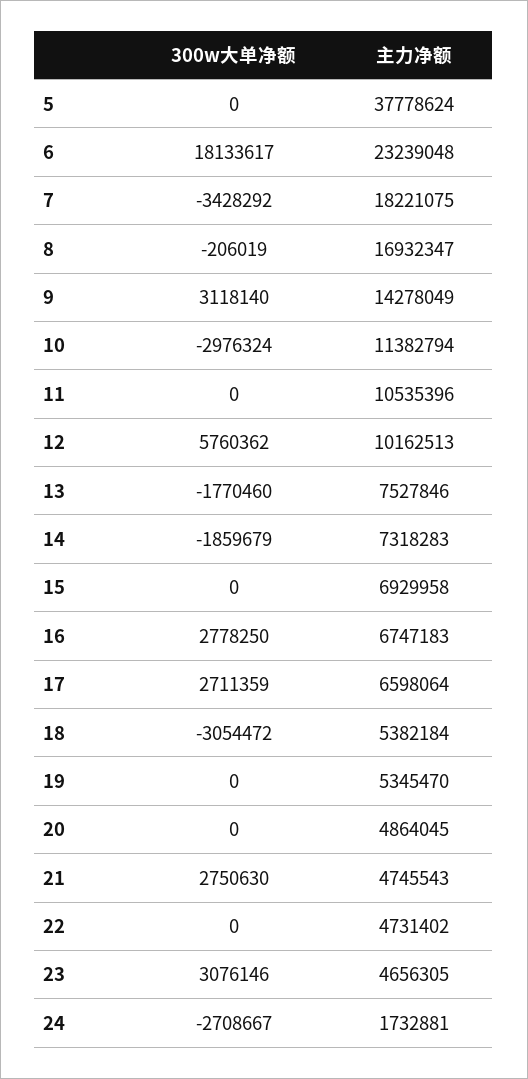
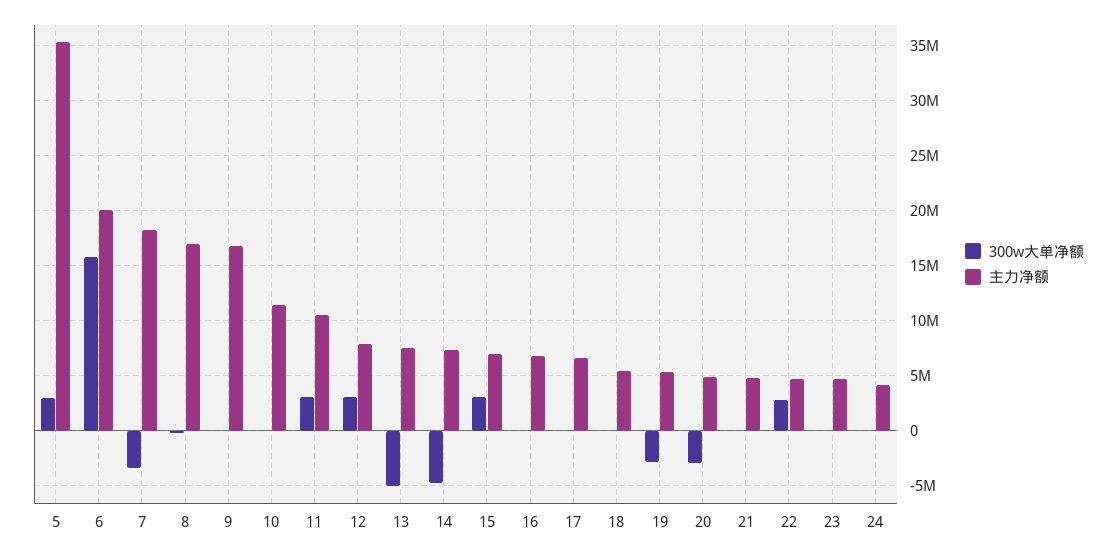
300w大单净额, 5: 0 -> 3000000
主力净额, 5: 37778624 -> 35000000
300w大单净额, 6: 18133617 -> 16000000
主力净额, 6: 23239048 -> 20000000
300w大单净额, 9: 3118140 -> 0
主力净额, 9: 14278049 -> 17000000
300w大单净额, 10: -2976324 -> 0
300w大单净额, 11: 0 -> 3000000
300w大单净额, 12: 5760362 -> 3000000
主力净额, 12: 10162513 -> 8000000
300w大单净额, 13: -1770460 -> -5000000
300w大单净额, 14: -1859679 -> -5000000
300w大单净额, 15: 0 -> 3000000
300w大单净额, 16: 2778250 -> 0
300w大单净额, 17: 2711359 -> 0
300w大单净额, 18: -3054472 -> 0
300w大单净额, 19: 0 -> -3000000
300w大单净额, 20: 0 -> -3000000
300w大单净额, 21: 2750630 -> 0
300w大单净额, 22: 0 -> 3000000
300w大单净额, 23: 3076146 -> 0
300w大单净额, 24: -2708667 -> 0
主力净额, 24: 1732881 -> 4000000

